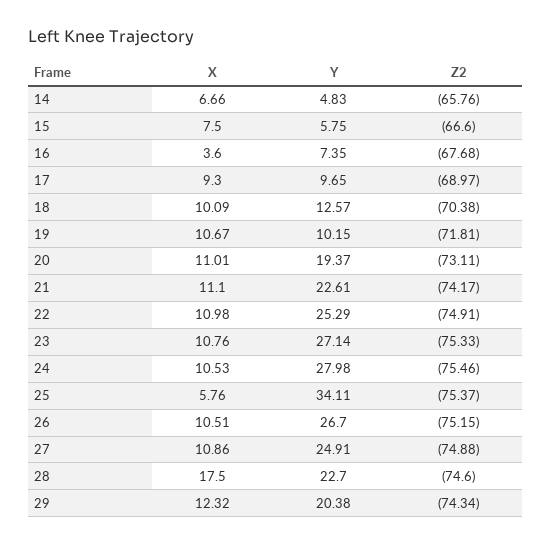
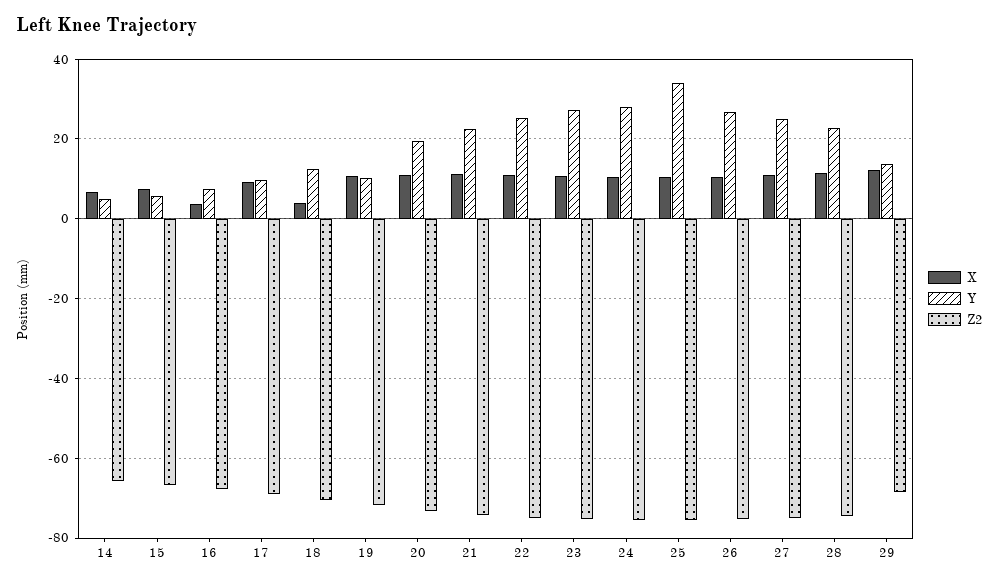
X, 18: 10.09 -> 4
X, 25: 5.76 -> 10
X, 28: 17.5 -> 12
Y, 29: 20.38 -> 14
Z2, 29: -74.34 -> -68

